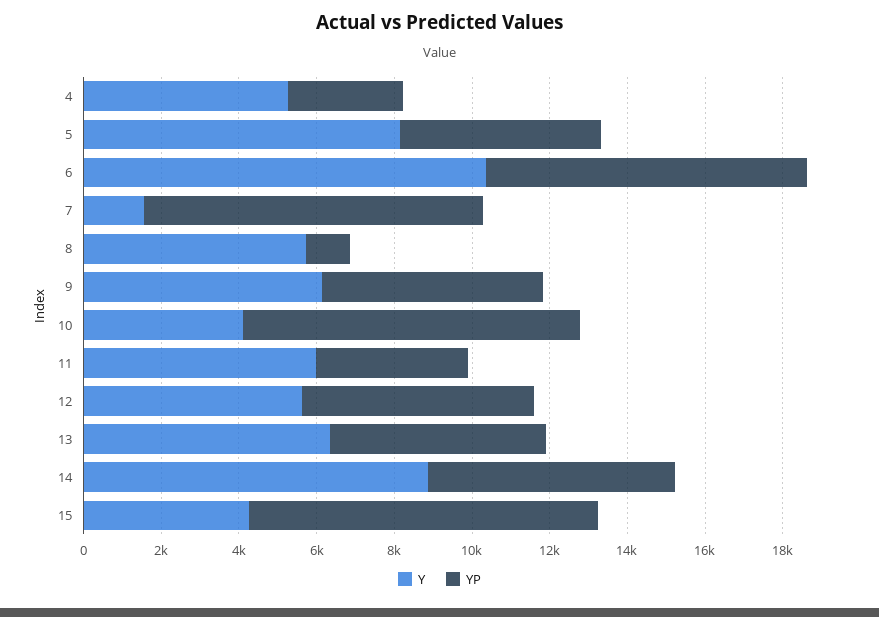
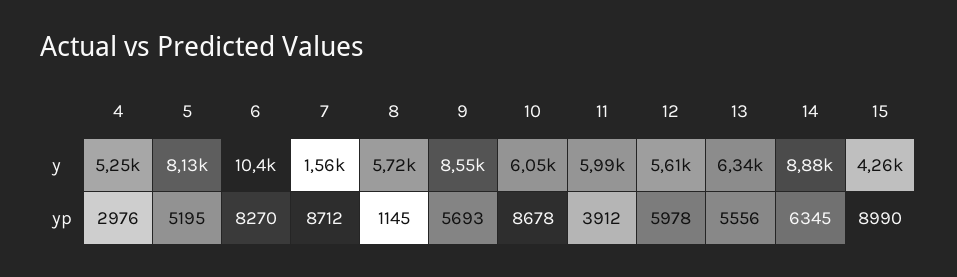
Y, 9: 6000 -> 8550
Y, 10: 4000 -> 6050

